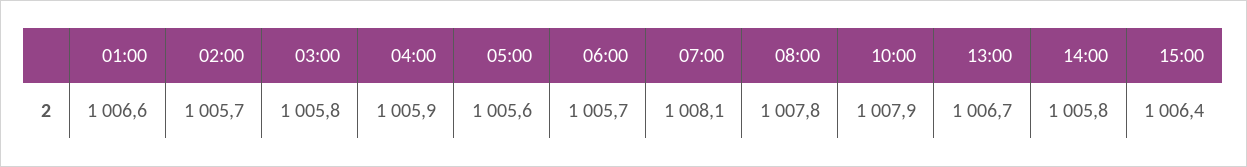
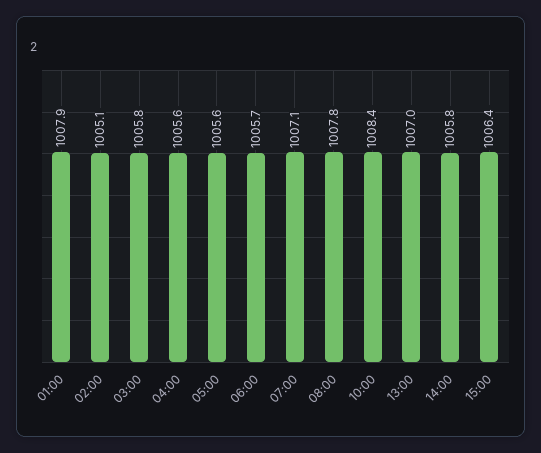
01:00: 1006.6 -> 1007.9
02:00: 1005.7 -> 1005.1
04:00: 1005.9 -> 1005.6
07:00: 1008.1 -> 1007.1
10:00: 1007.9 -> 1008.4
13:00: 1006.7 -> 1007

